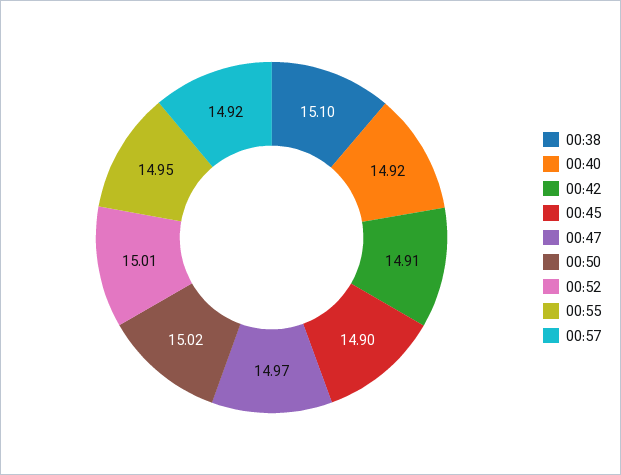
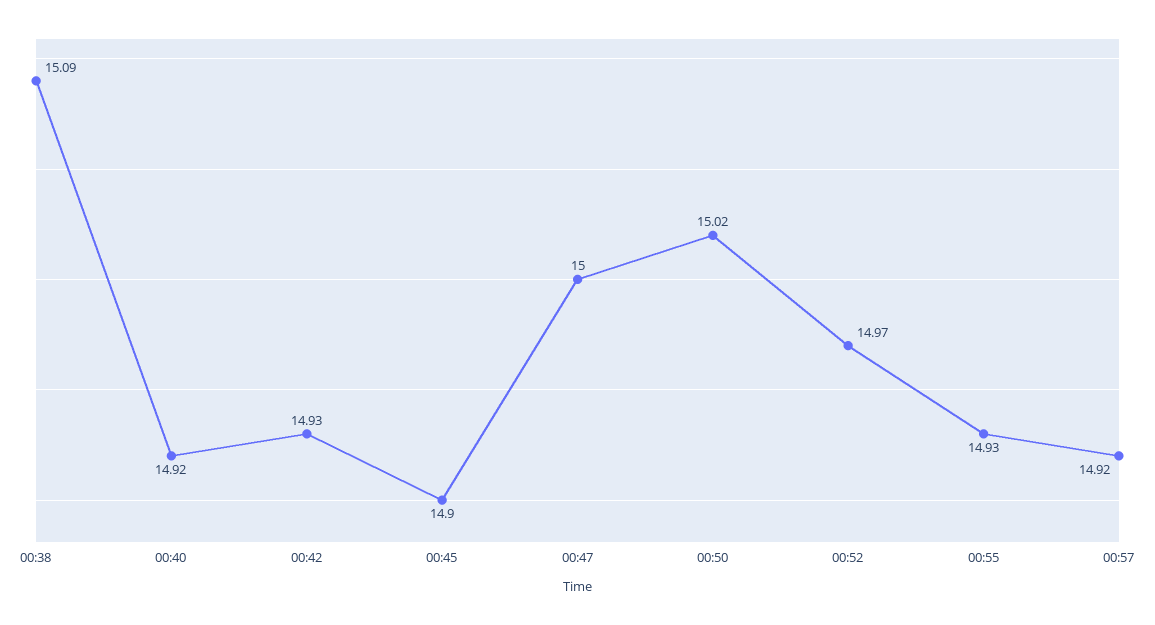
00:38: 15.1 -> 15.09
00:42: 14.91 -> 14.93
00:47: 14.97 -> 15
00:52: 15.01 -> 14.97
00:55: 14.95 -> 14.93

